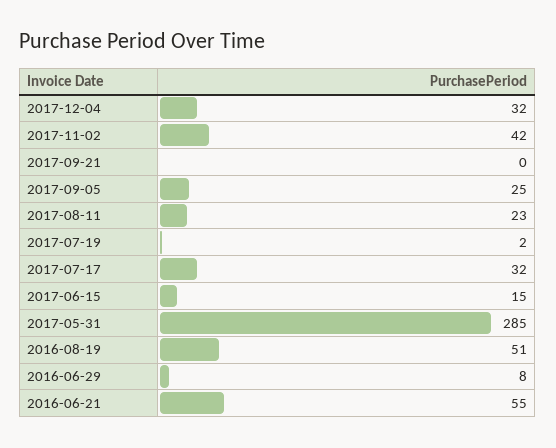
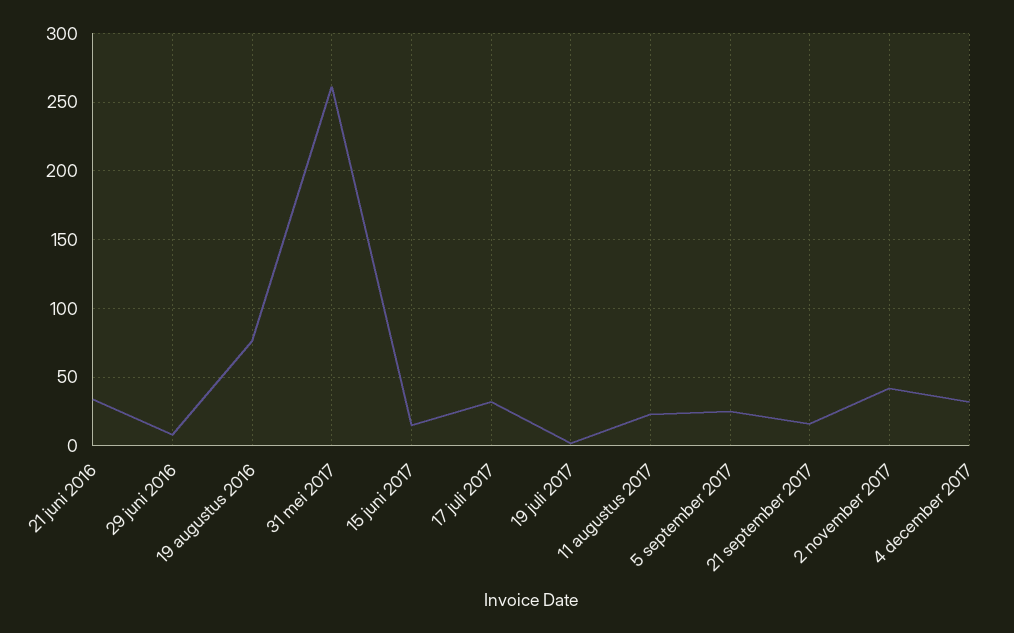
2017-09-21: 0 -> 15
2017-05-31: 285 -> 260
2016-08-19: 51 -> 75
2016-06-21: 55 -> 35

